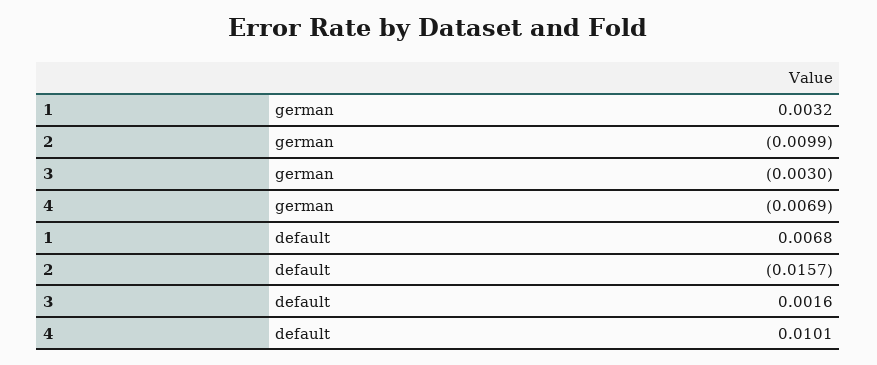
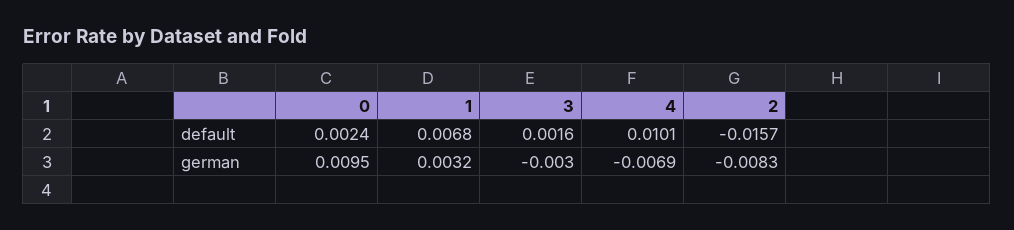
2, german: -0.0099 -> -0.0083
0, default: none -> 0.0024
0, german: none -> 0.0095

